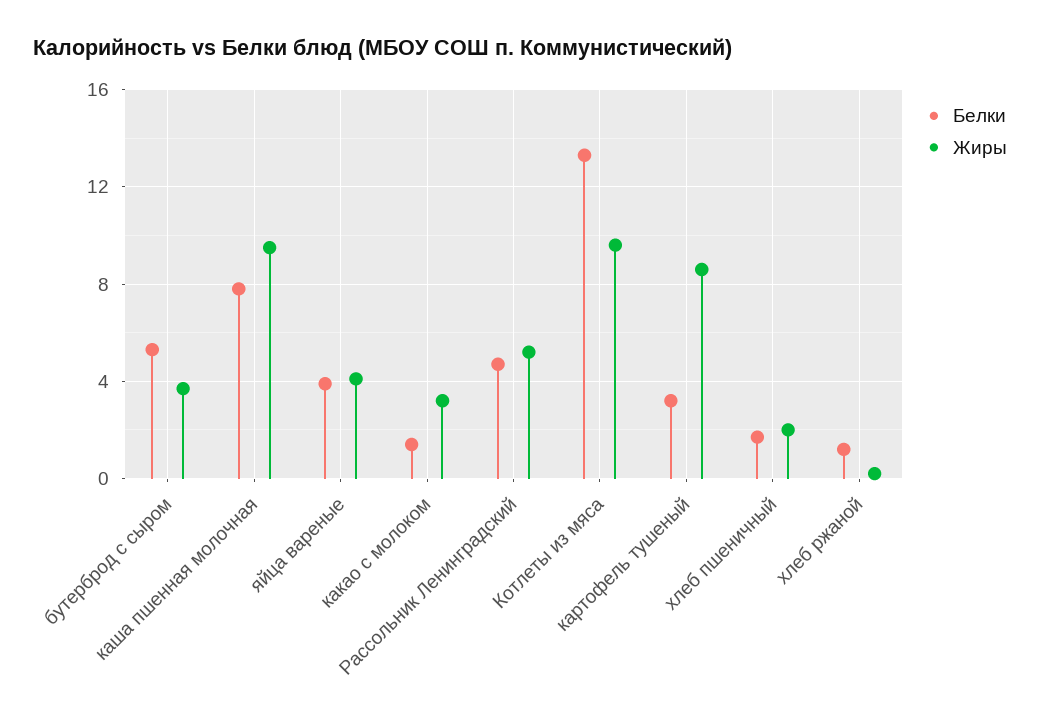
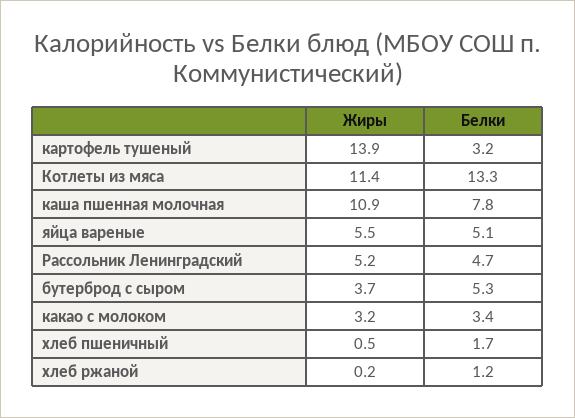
Жиры, каша пшенная молочная: 9.5 -> 10.9
Белки, яйца вареные: 4 -> 5.1
Жиры, яйца вареные: 4 -> 5.5
Белки, какао с молоком: 1.5 -> 3.4
Жиры, Котлеты из мяса: 9.5 -> 11.4
Жиры, картофель тушеный: 8.5 -> 13.9
Жиры, хлеб пшеничный: 2 -> 0.5

